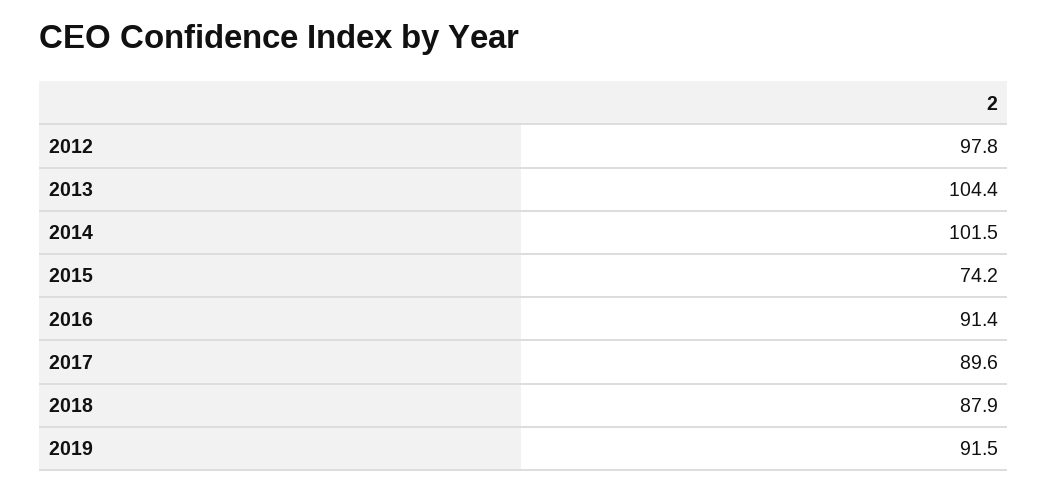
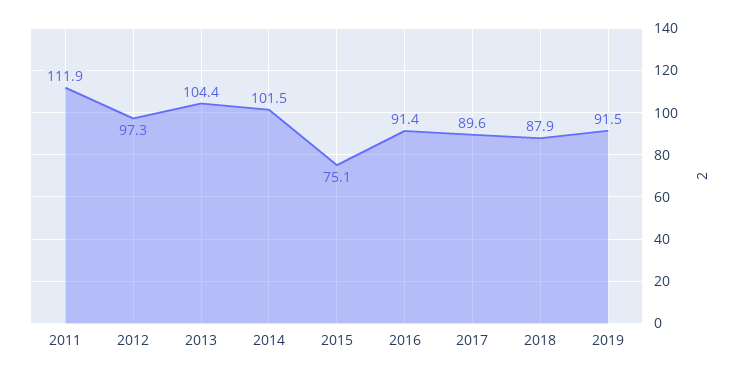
2012: 97.8 -> 97.3
2015: 74.2 -> 75.1
2011: none -> 111.9

